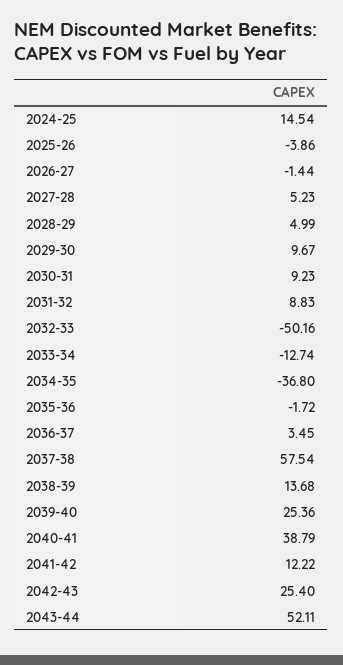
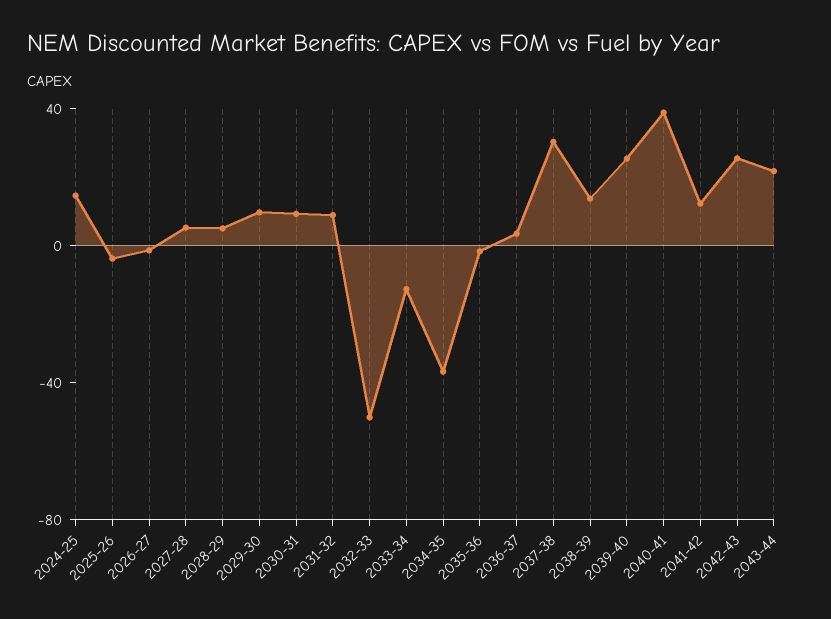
2037-38: 57.54 -> 30
2043-44: 52.11 -> 20

